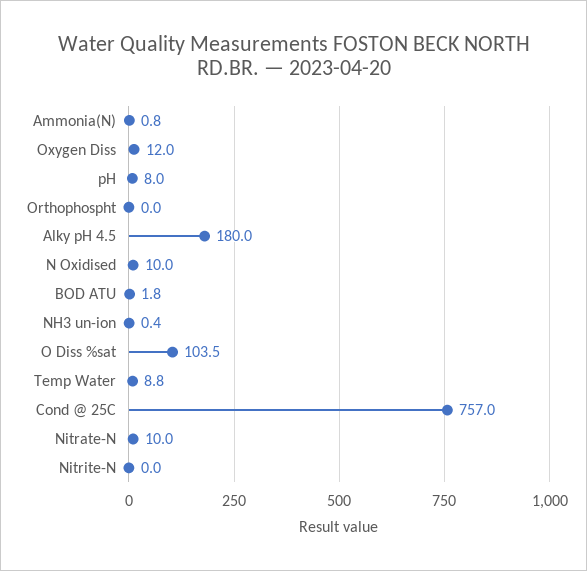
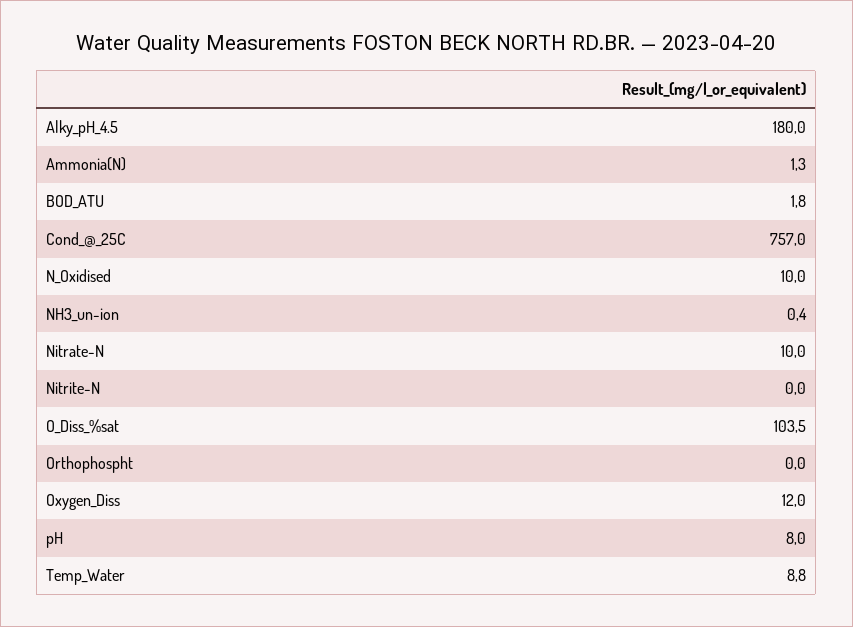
Ammonia(N): 0.8 -> 1.3

